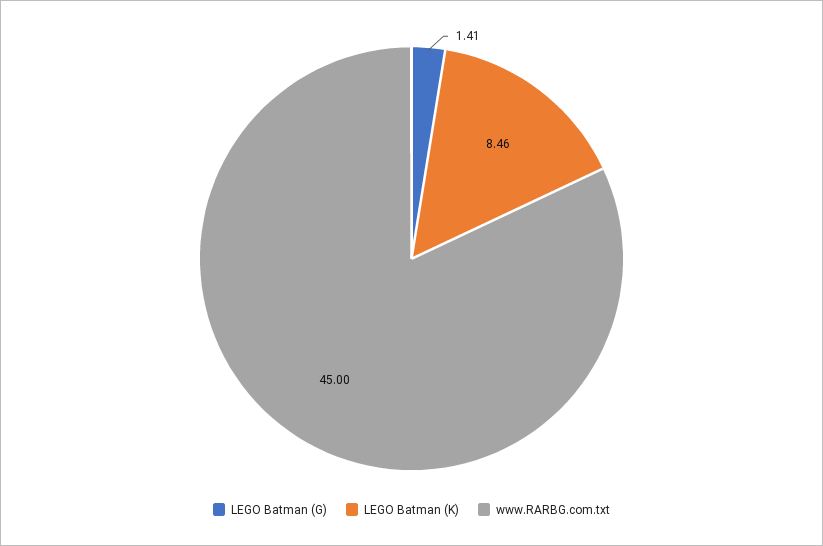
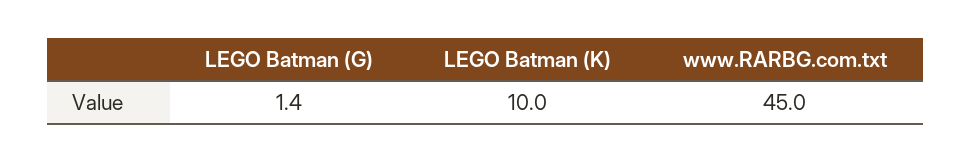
LEGO Batman (K): 8.46 -> 10

